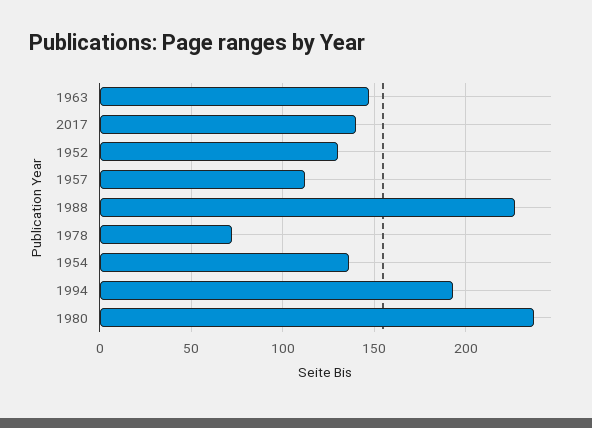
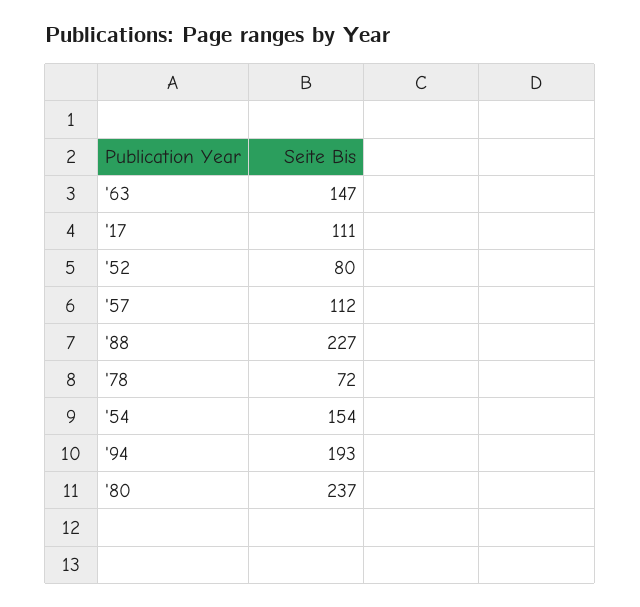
2017: 140 -> 111
1952: 130 -> 80
1954: 135 -> 154

